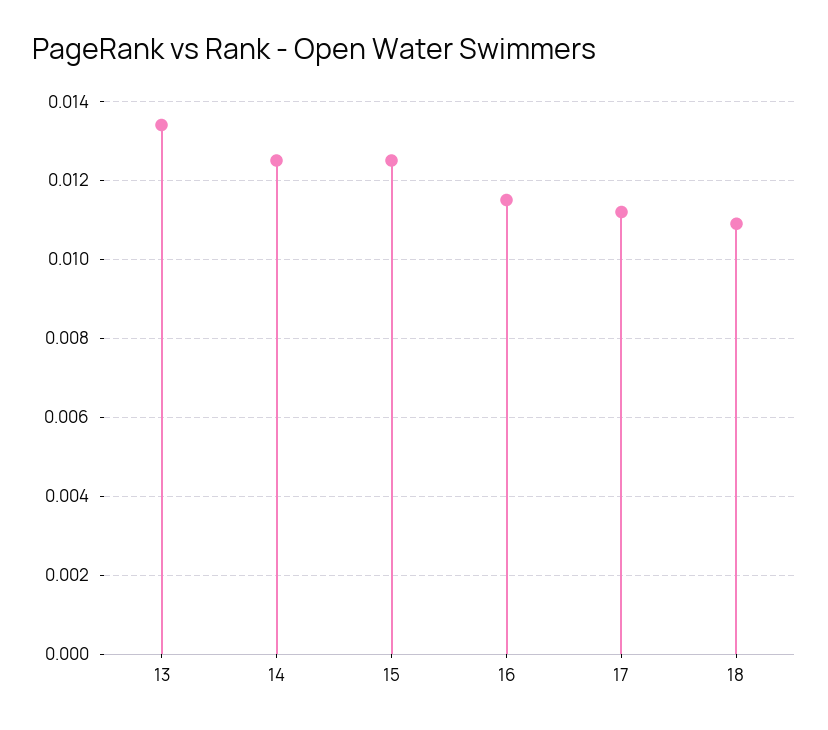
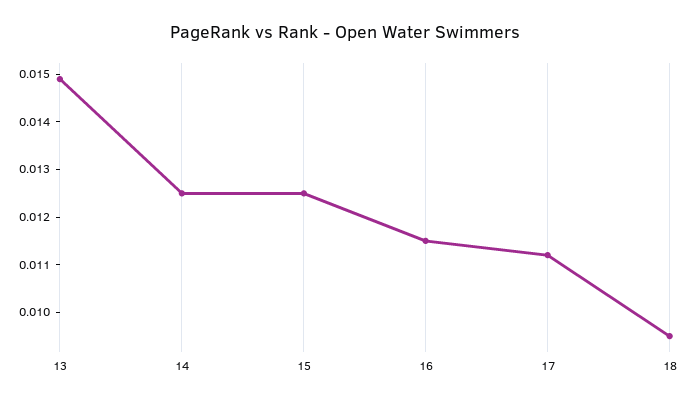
13: 0.0135 -> 0.015
18: 0.011 -> 0.0095

